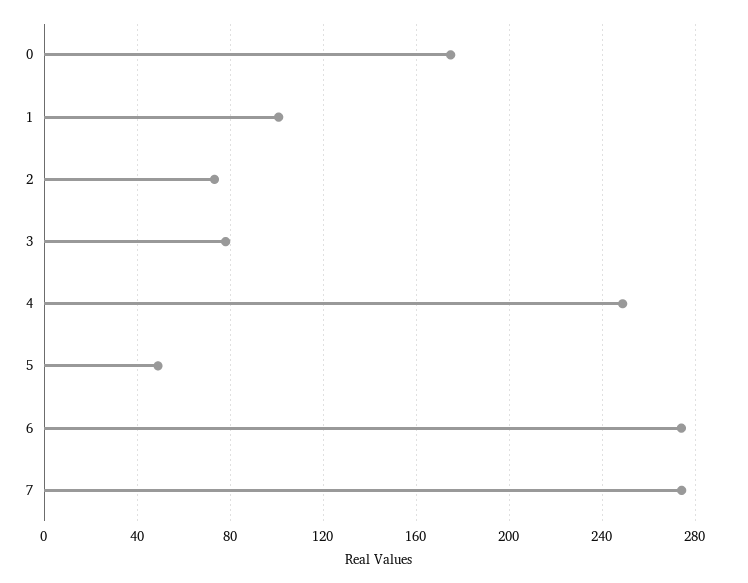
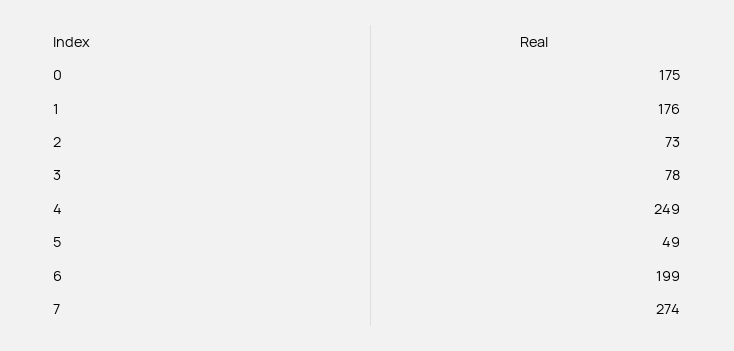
1: 100 -> 176
6: 275 -> 199

